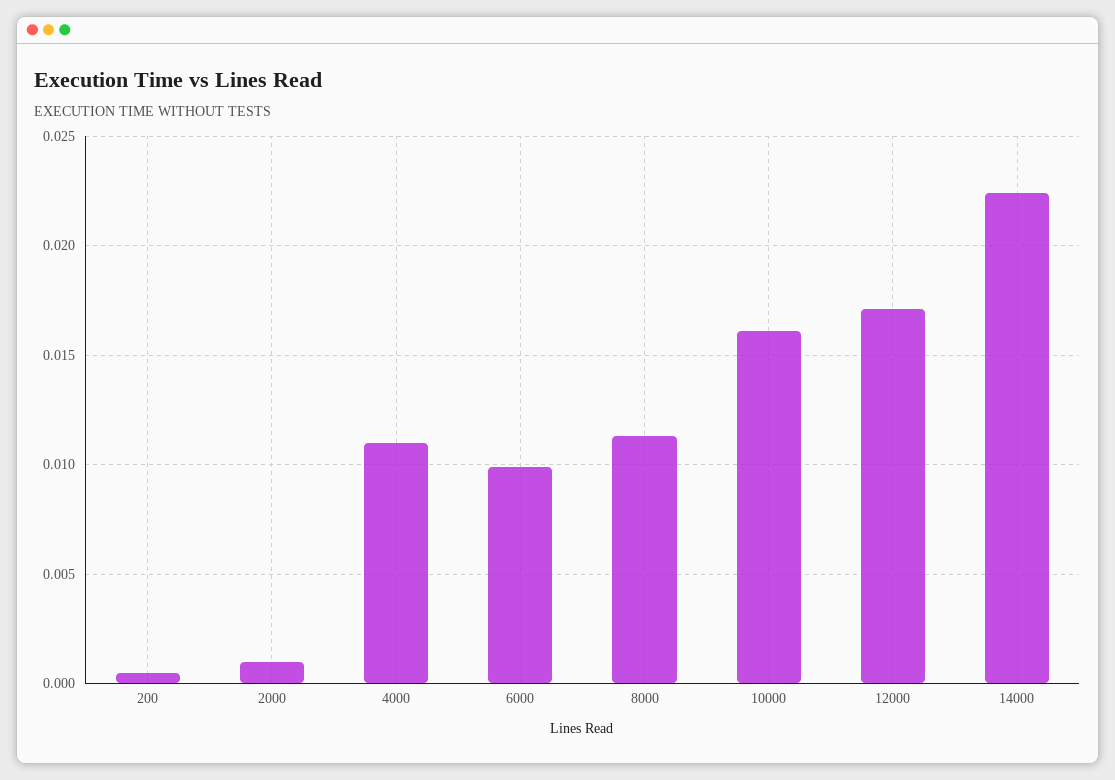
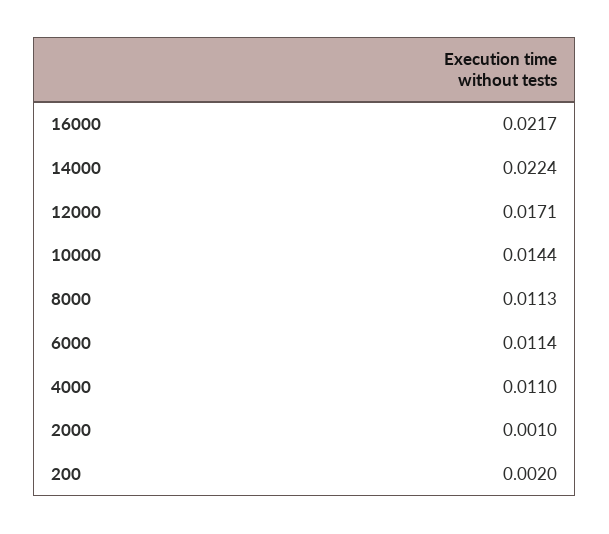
200: 0.0005 -> 0.002
6000: 0.01 -> 0.0114
10000: 0.016 -> 0.0144
16000: none -> 0.0217

